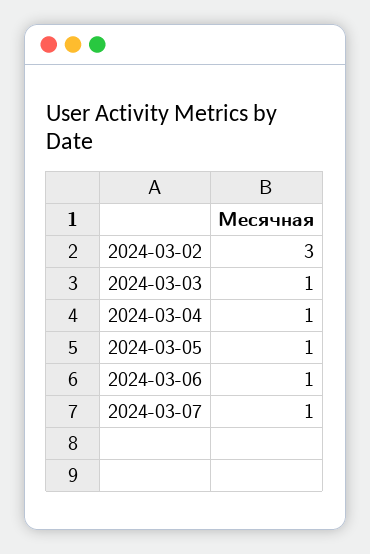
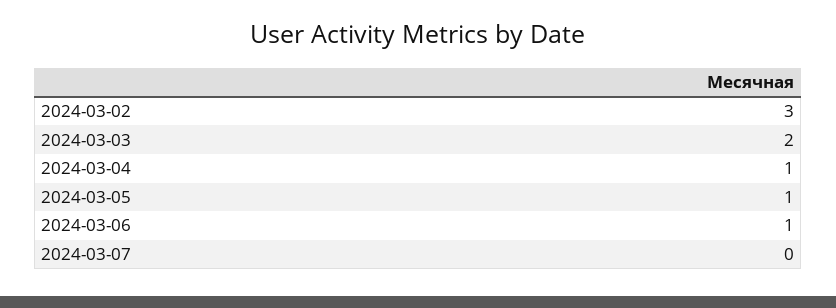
2024-03-03: 1 -> 2
2024-03-07: 1 -> 0

